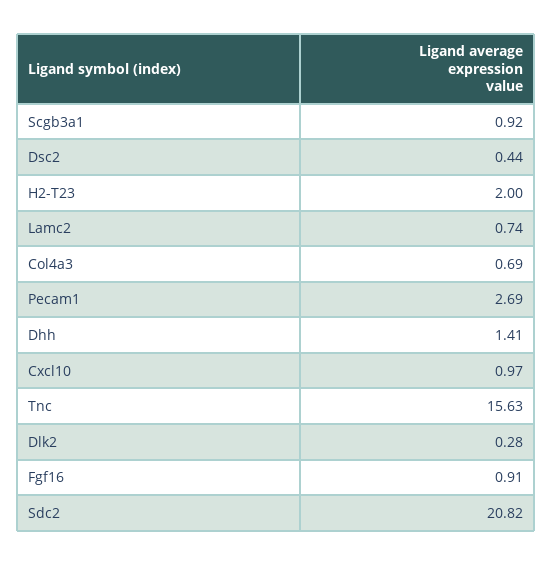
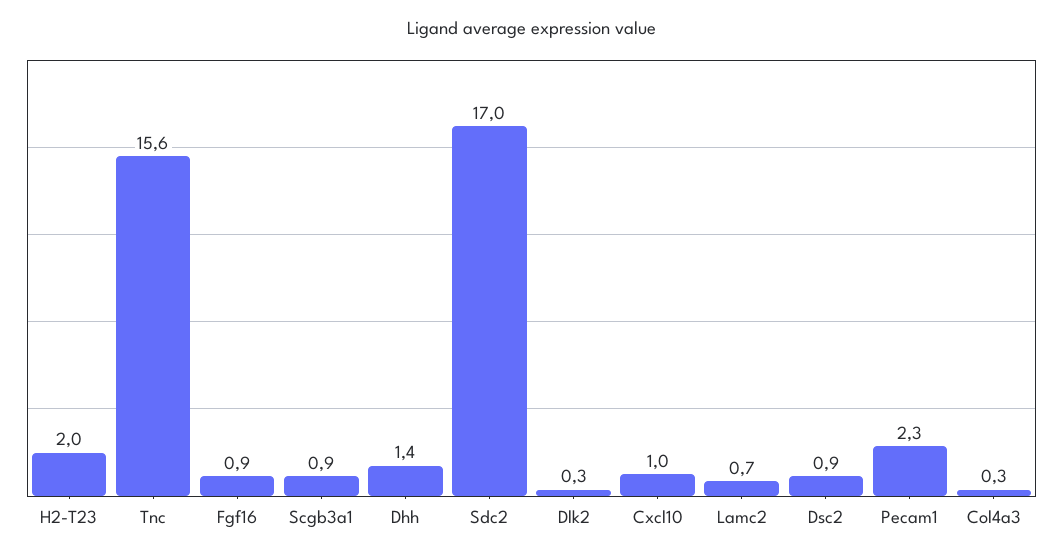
Dsc2: 0.44 -> 0.9
Col4a3: 0.69 -> 0.3
Pecam1: 2.69 -> 2.3
Sdc2: 20.82 -> 17

